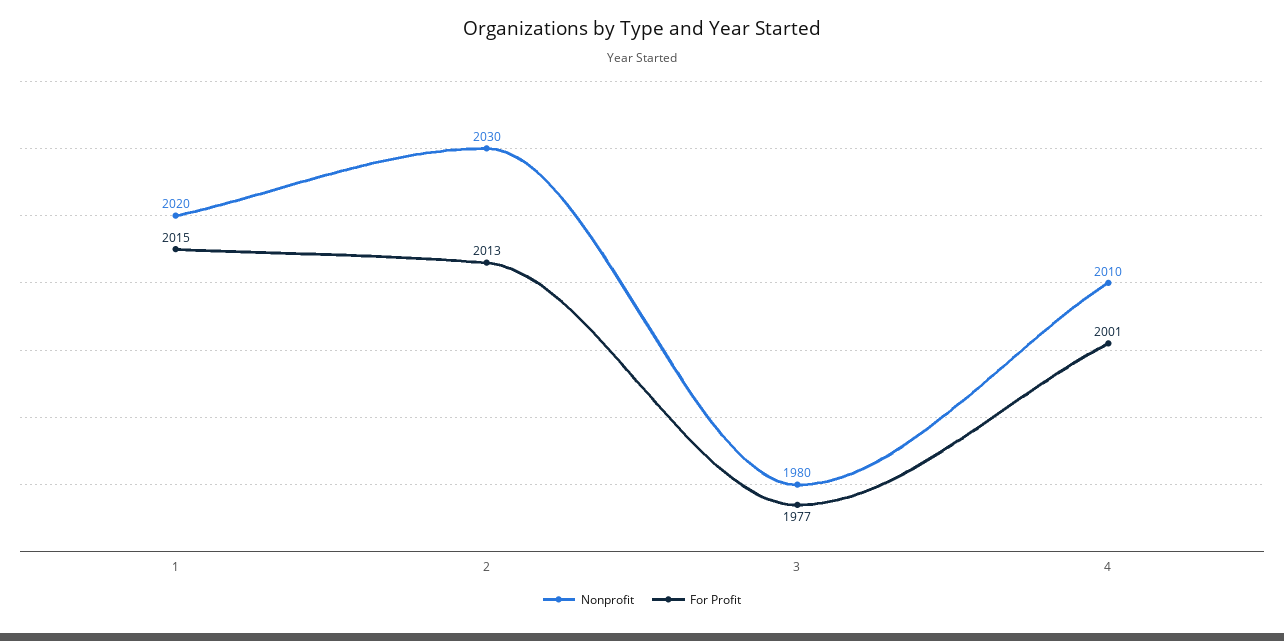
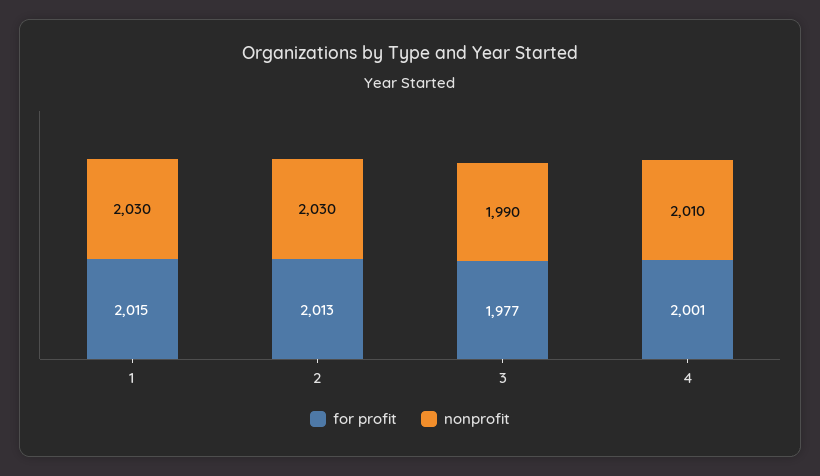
Nonprofit, 1: 2020 -> 2030
Nonprofit, 3: 1980 -> 1990

